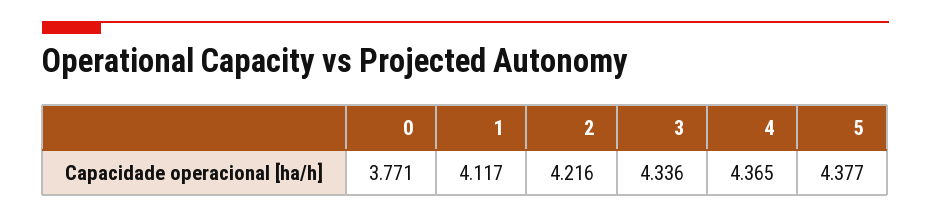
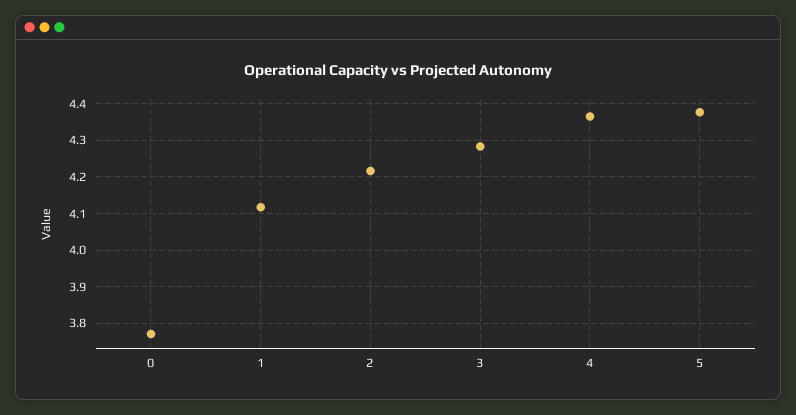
3: 4.336 -> 4.28

